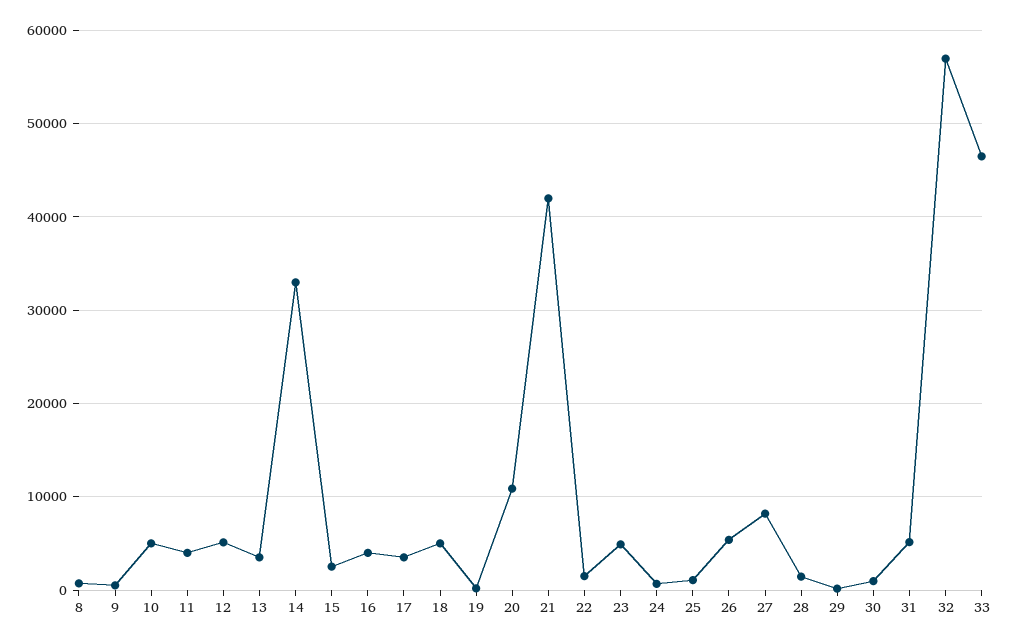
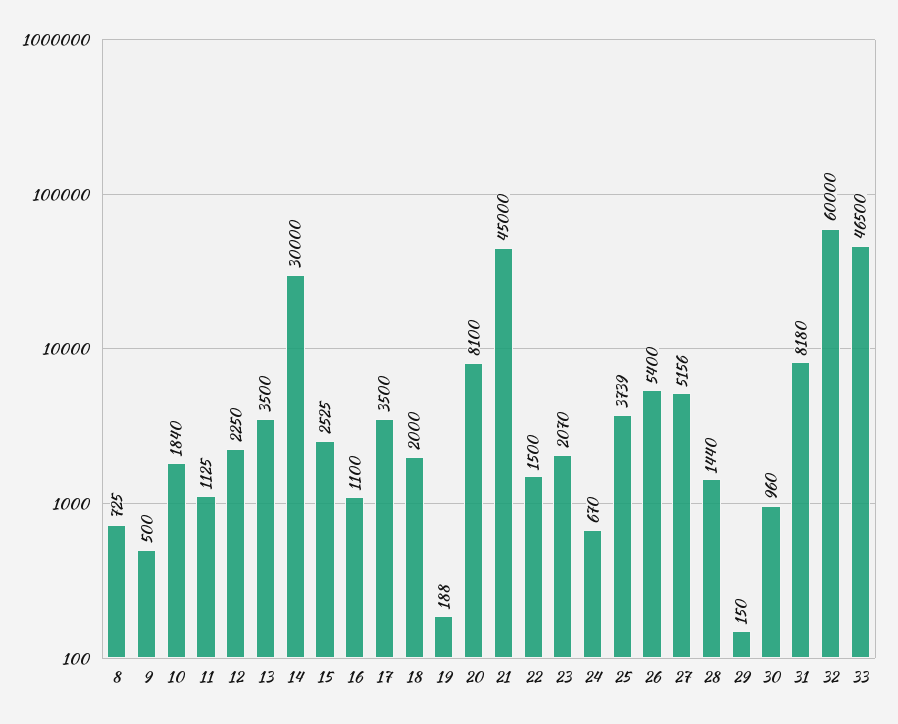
10: 5000 -> 1840
11: 4000 -> 1125
12: 5000 -> 2250
14: 33000 -> 30000
16: 4000 -> 1100
18: 5000 -> 2000
20: 11000 -> 8100
21: 42000 -> 45000
23: 5000 -> 2070
25: 1000 -> 3739
27: 8000 -> 5156
31: 5000 -> 8180
32: 57000 -> 60000

